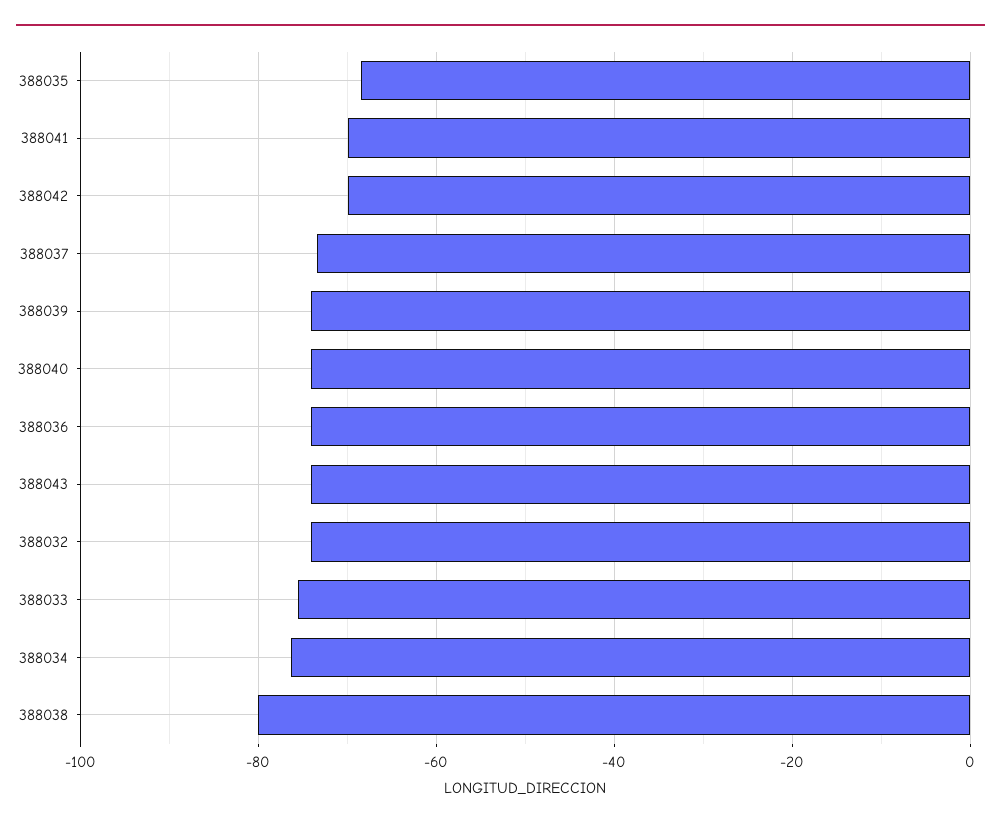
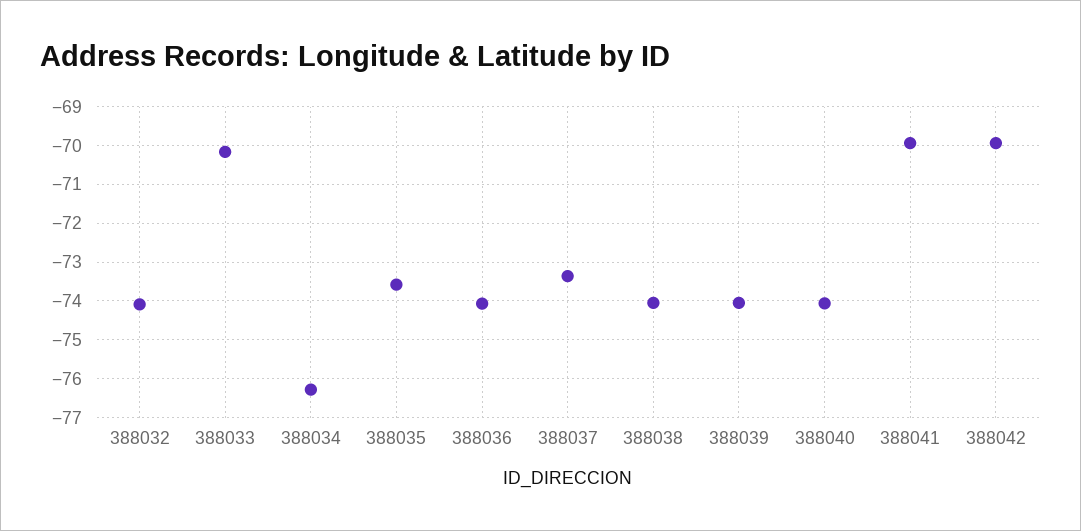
388035: -68 -> -73.6
388043: -74 -> none
388033: -76 -> -70.2
388038: -80 -> -74

